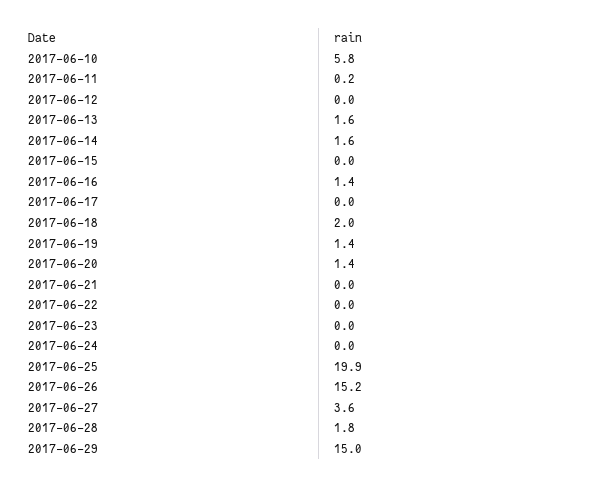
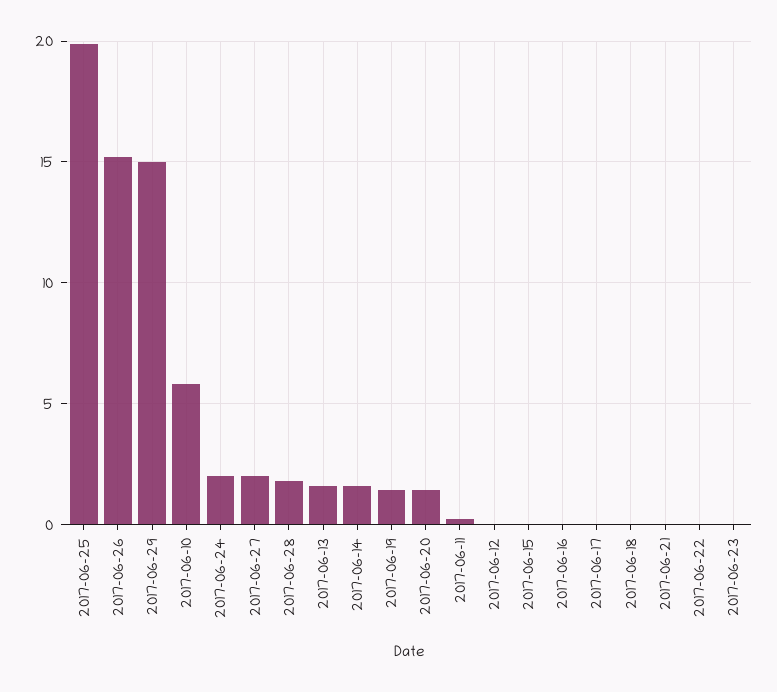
2017-06-16: 1.4 -> 0
2017-06-18: 2 -> 0
2017-06-24: 0 -> 2
2017-06-27: 3.6 -> 2

